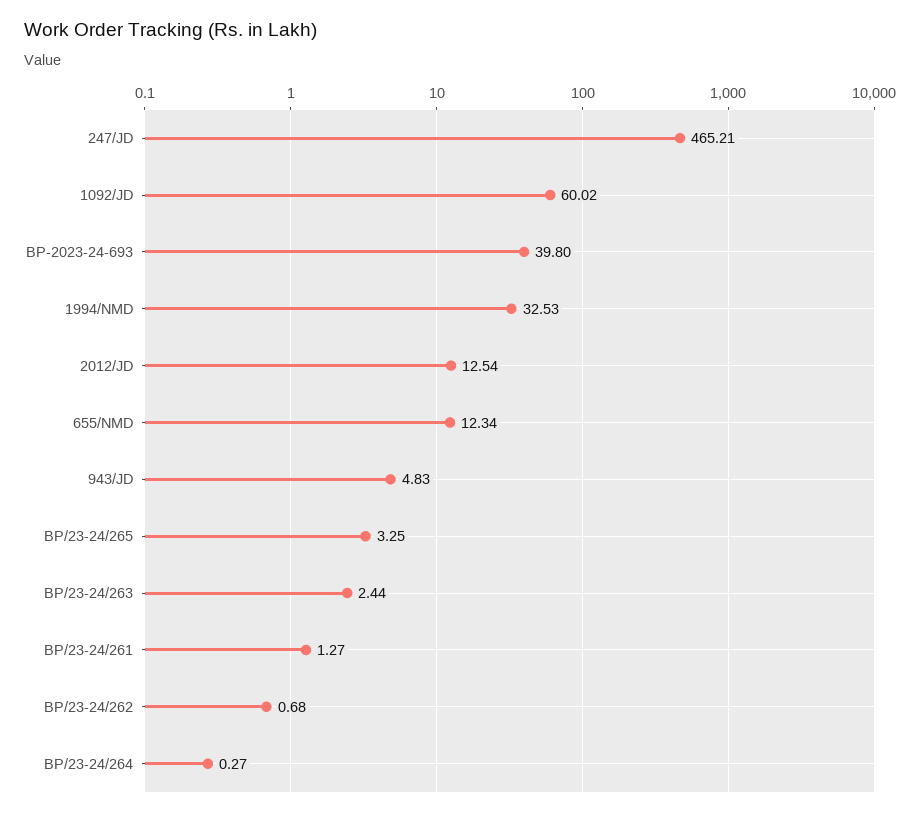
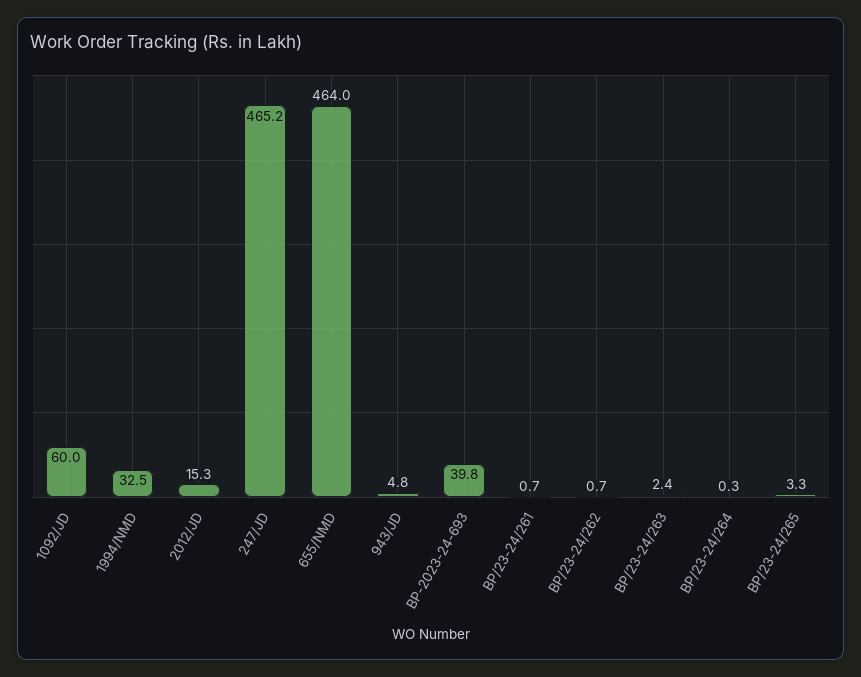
2012/JD: 12.54 -> 15.3
655/NMD: 12.34 -> 464
BP/23-24/261: 1.27 -> 0.7

